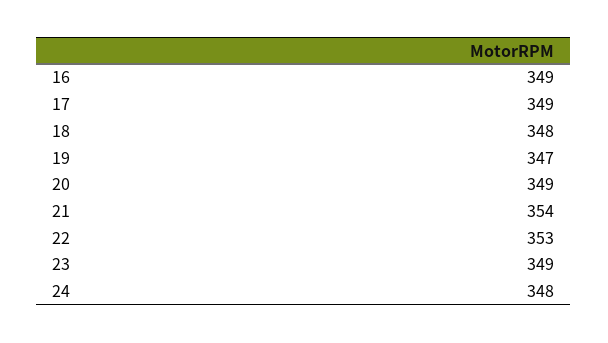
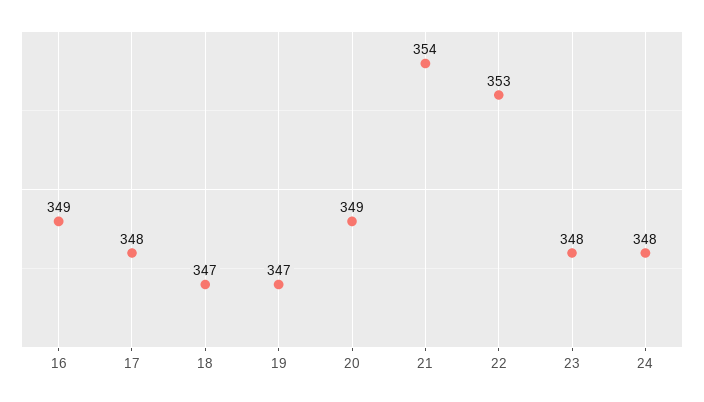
17: 349 -> 348
18: 348 -> 347
23: 349 -> 348

